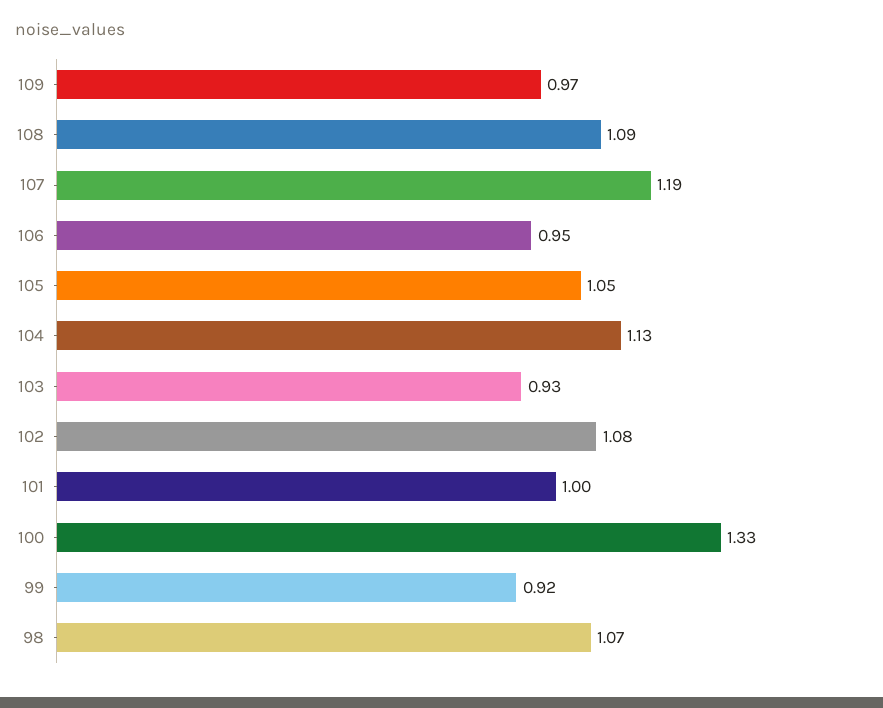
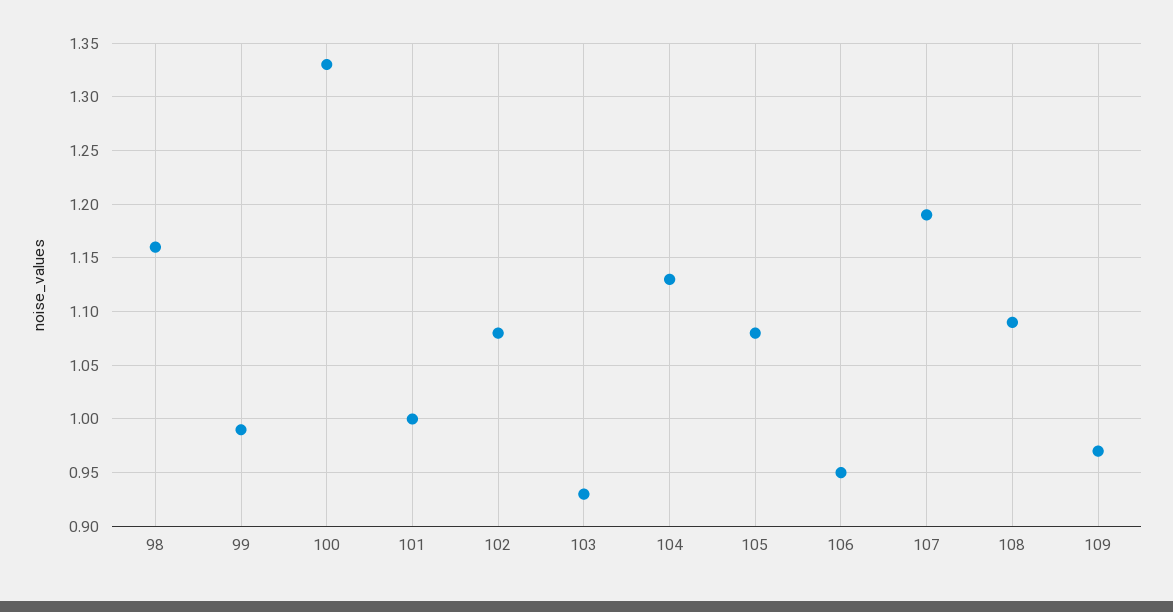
105: 1.05 -> 1.08
99: 0.92 -> 0.99
98: 1.07 -> 1.16

